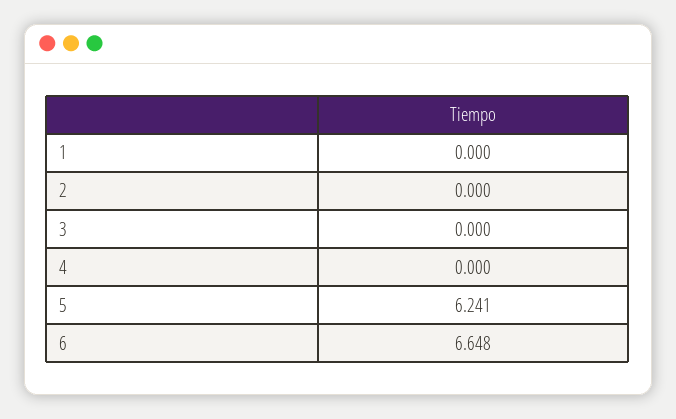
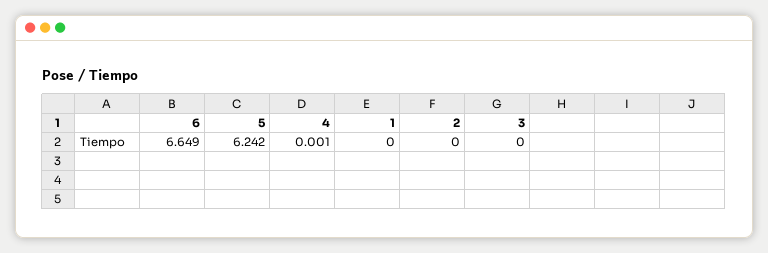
4: 0 -> 0.001
5: 6.241 -> 6.242
6: 6.648 -> 6.649

